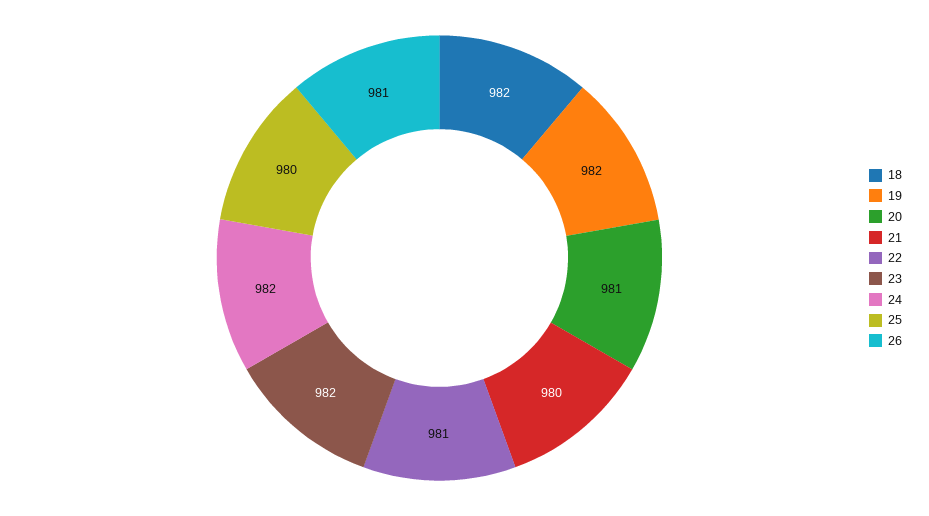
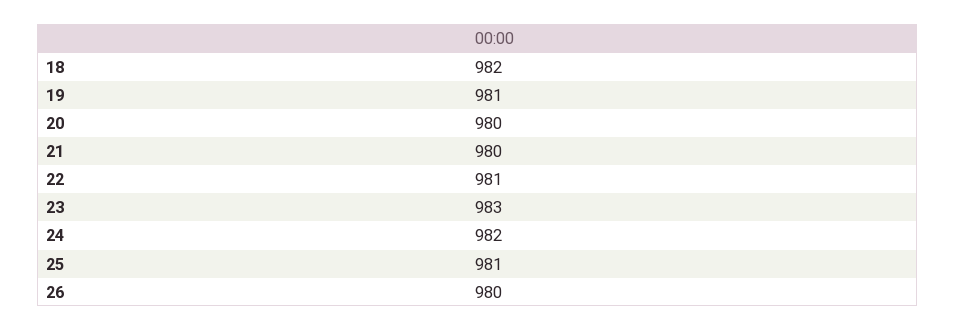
19: 982 -> 981
20: 981 -> 980
23: 982 -> 983
25: 980 -> 981
26: 981 -> 980

